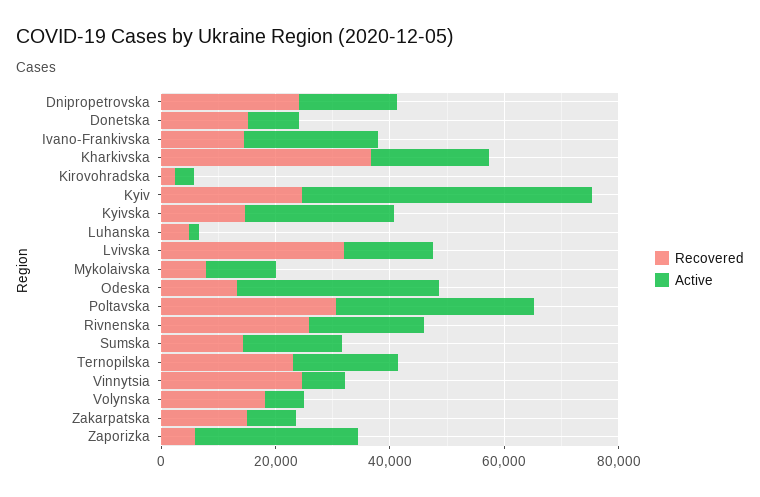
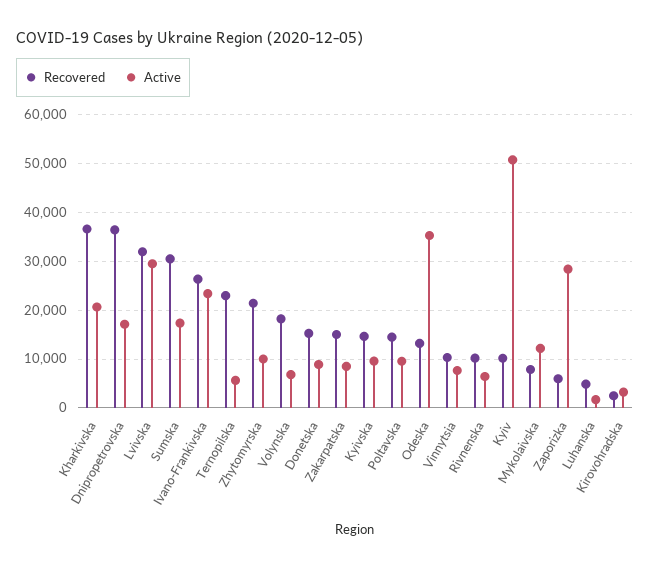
Recovered, Dnipropetrovska: 25000 -> 36000
Recovered, Ivano-Frankivska: 15000 -> 26000
Recovered, Kyiv: 25000 -> 10000
Active, Kyivska: 25000 -> 10000
Active, Lvivska: 15000 -> 30000
Recovered, Poltavska: 30000 -> 14000
Active, Poltavska: 35000 -> 10000
Recovered, Rivnenska: 25000 -> 10000
Active, Rivnenska: 20000 -> 6000
Recovered, Sumska: 15000 -> 30000
Active, Ternopilska: 20000 -> 6000
Recovered, Vinnytsia: 25000 -> 10000
Recovered, Zhytomyrska: none -> 22000
Active, Zhytomyrska: none -> 10000

